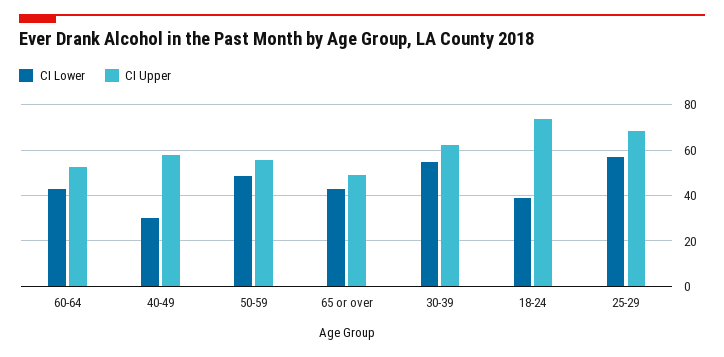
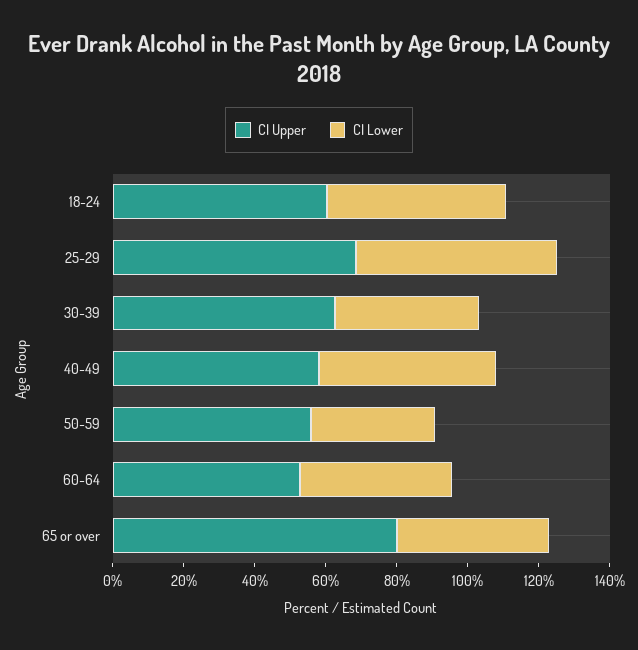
CI Lower, 40-49: 30 -> 50
CI Lower, 50-59: 50 -> 35
CI Upper, 65 or over: 50 -> 80
CI Lower, 30-39: 55 -> 40
CI Lower, 18-24: 40 -> 50
CI Upper, 18-24: 75 -> 60

